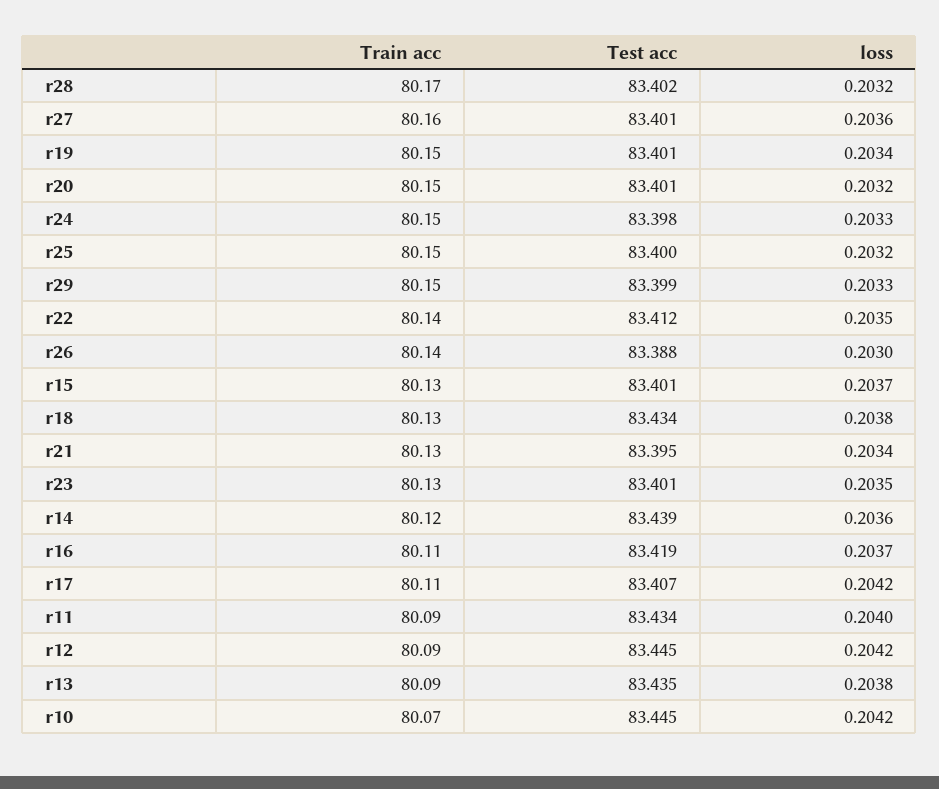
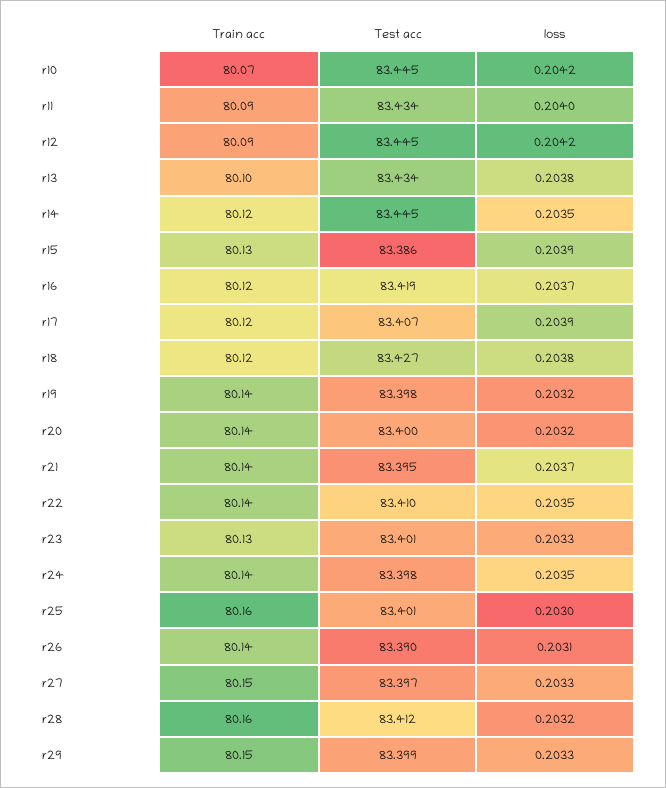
Train acc, r28: 80.17 -> 80.16
Test acc, r28: 83.402 -> 83.412
Train acc, r27: 80.16 -> 80.15
Test acc, r27: 83.401 -> 83.397
loss, r27: 0.2036 -> 0.2033
Train acc, r19: 80.15 -> 80.14
Test acc, r19: 83.401 -> 83.398
loss, r19: 0.2034 -> 0.2032
Train acc, r20: 80.15 -> 80.14
Test acc, r20: 83.401 -> 83.4
Train acc, r24: 80.15 -> 80.14
loss, r24: 0.2033 -> 0.2035
Train acc, r25: 80.15 -> 80.16
Test acc, r25: 83.4 -> 83.401
loss, r25: 0.2032 -> 0.203
Test acc, r22: 83.412 -> 83.41
Test acc, r26: 83.388 -> 83.39
loss, r26: 0.203 -> 0.2031
Test acc, r15: 83.401 -> 83.386
loss, r15: 0.2037 -> 0.2039
Train acc, r18: 80.13 -> 80.12
Test acc, r18: 83.434 -> 83.427
Train acc, r21: 80.13 -> 80.14
loss, r21: 0.2034 -> 0.2037
loss, r23: 0.2035 -> 0.2033
Test acc, r14: 83.439 -> 83.445
loss, r14: 0.2036 -> 0.2035
Train acc, r16: 80.11 -> 80.12
Train acc, r17: 80.11 -> 80.12
loss, r17: 0.2042 -> 0.2039
Train acc, r13: 80.09 -> 80.1
Test acc, r13: 83.435 -> 83.434

